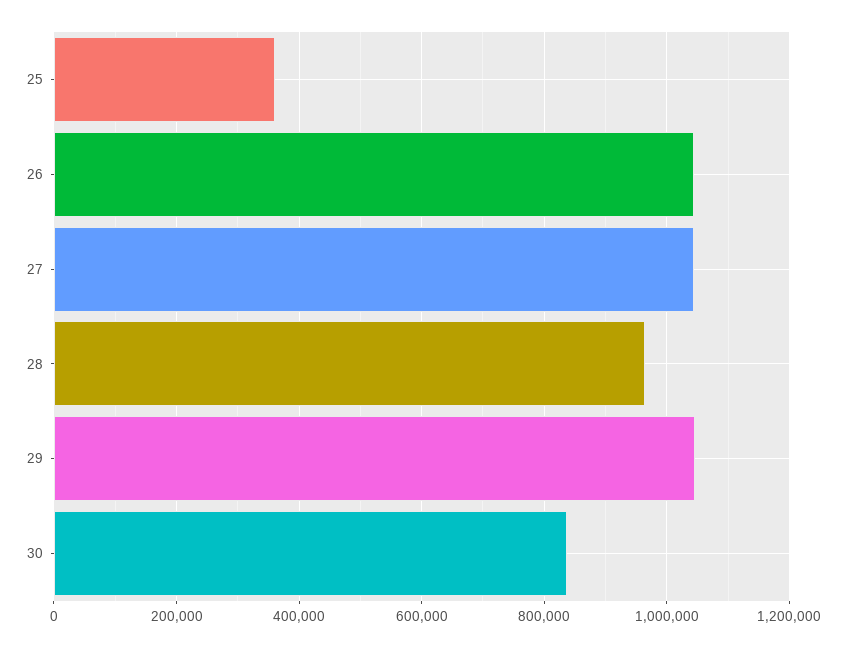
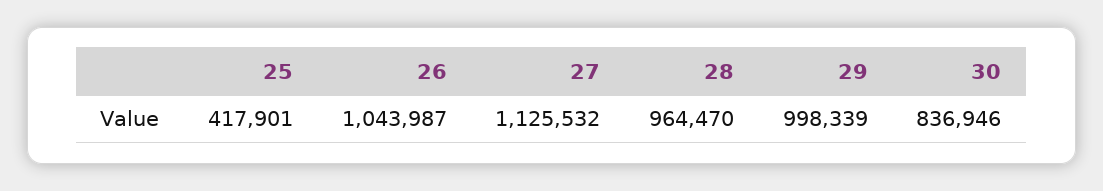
25: 360000 -> 417901
27: 1040000 -> 1125532
29: 1040000 -> 998339

